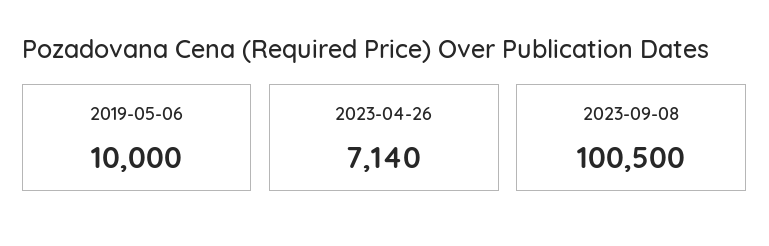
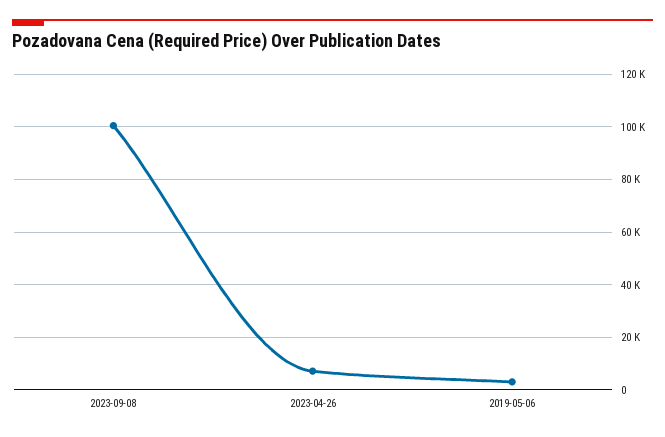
2019-05-06: 10000 -> 2500

